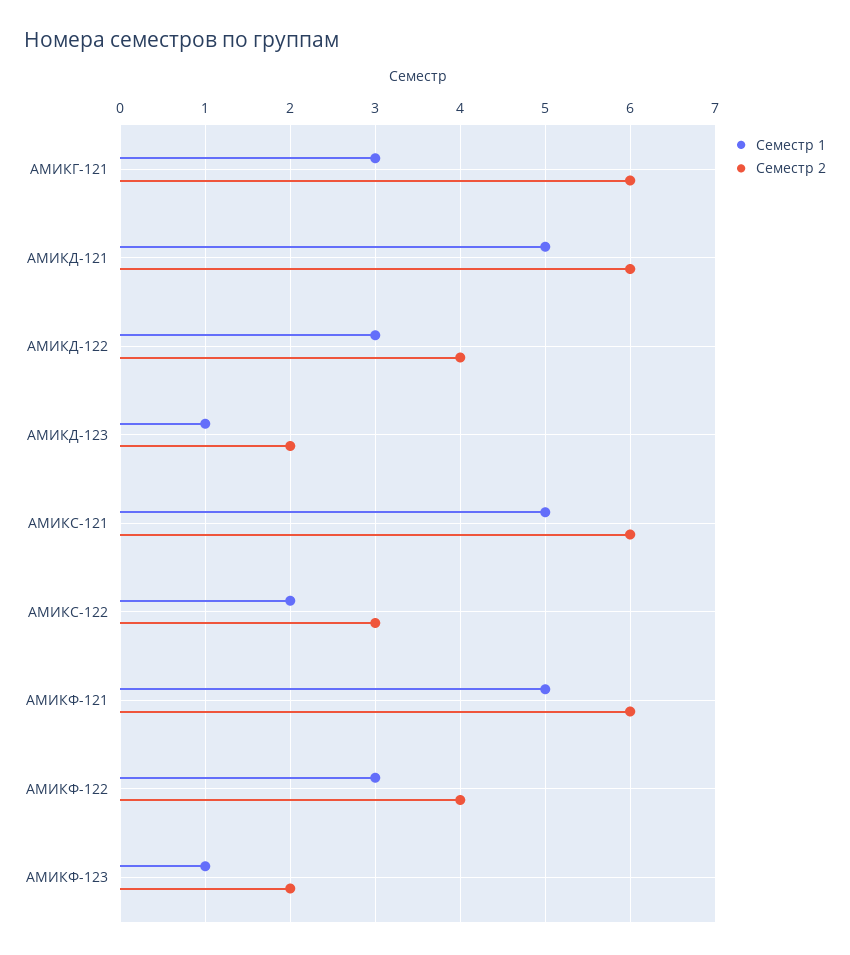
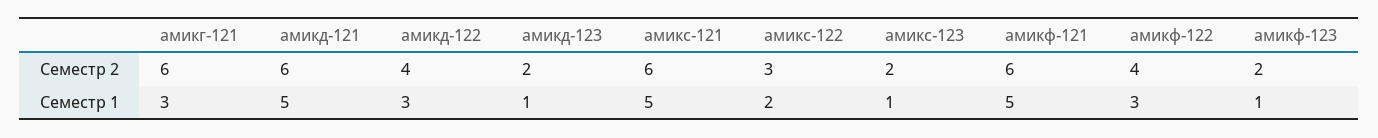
Семестр 2, амикс-123: none -> 2
Семестр 1, амикс-123: none -> 1

